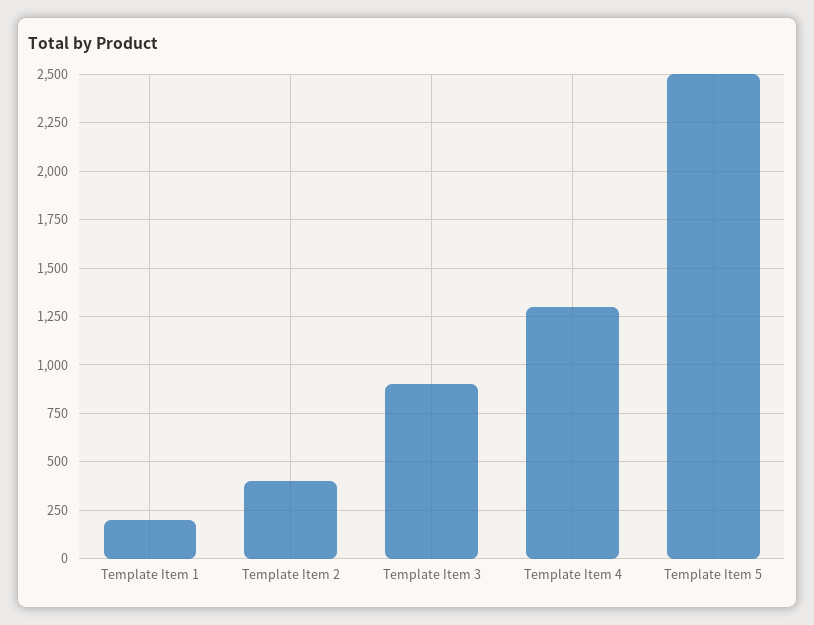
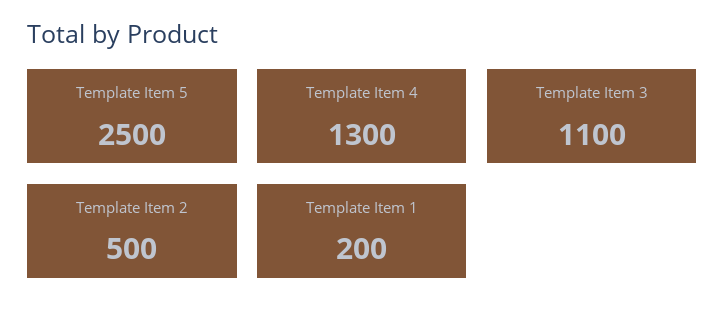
Template Item 2: 400 -> 500
Template Item 3: 900 -> 1100

